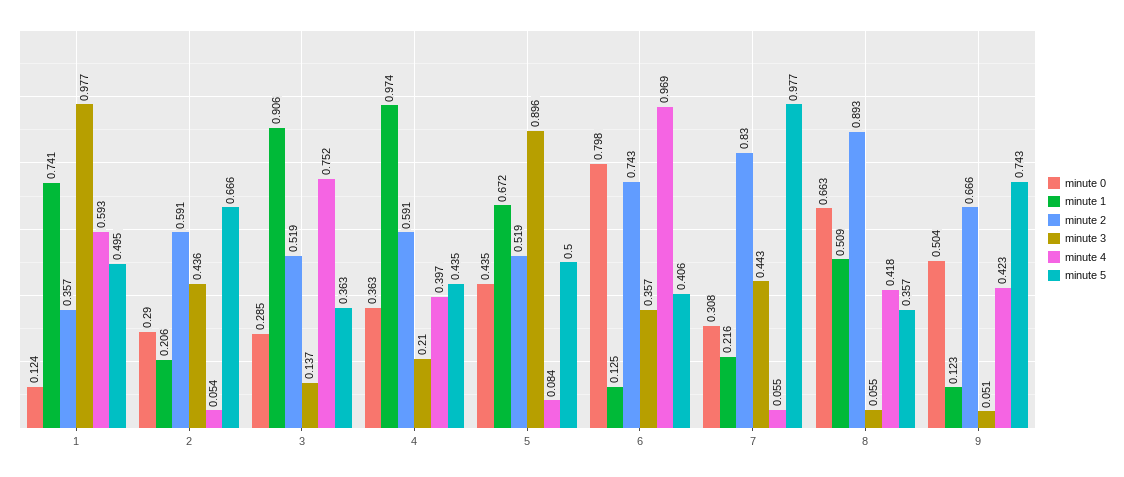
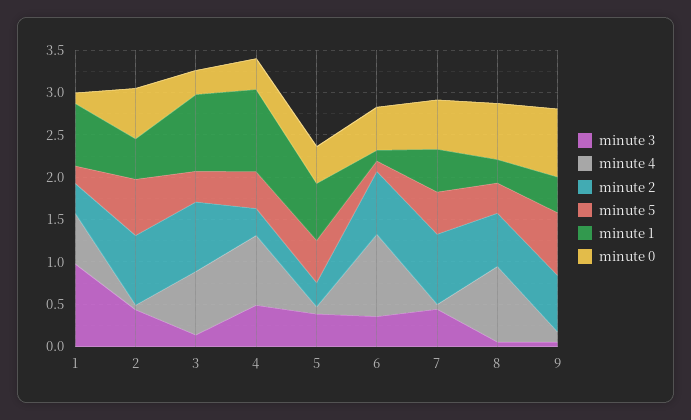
minute 5, 1: 0.495 -> 0.2
minute 0, 2: 0.29 -> 0.6
minute 1, 2: 0.206 -> 0.5
minute 2, 2: 0.591 -> 0.8
minute 2, 3: 0.519 -> 0.8
minute 2, 4: 0.591 -> 0.3
minute 3, 4: 0.21 -> 0.5
minute 4, 4: 0.397 -> 0.8
minute 2, 5: 0.519 -> 0.3
minute 3, 5: 0.896 -> 0.4
minute 0, 6: 0.798 -> 0.5
minute 5, 6: 0.406 -> 0.1
minute 0, 7: 0.308 -> 0.6
minute 1, 7: 0.216 -> 0.5
minute 5, 7: 0.977 -> 0.5
minute 1, 8: 0.509 -> 0.3
minute 2, 8: 0.893 -> 0.6
minute 4, 8: 0.418 -> 0.9
minute 0, 9: 0.504 -> 0.8
minute 1, 9: 0.123 -> 0.4
minute 4, 9: 0.423 -> 0.1

